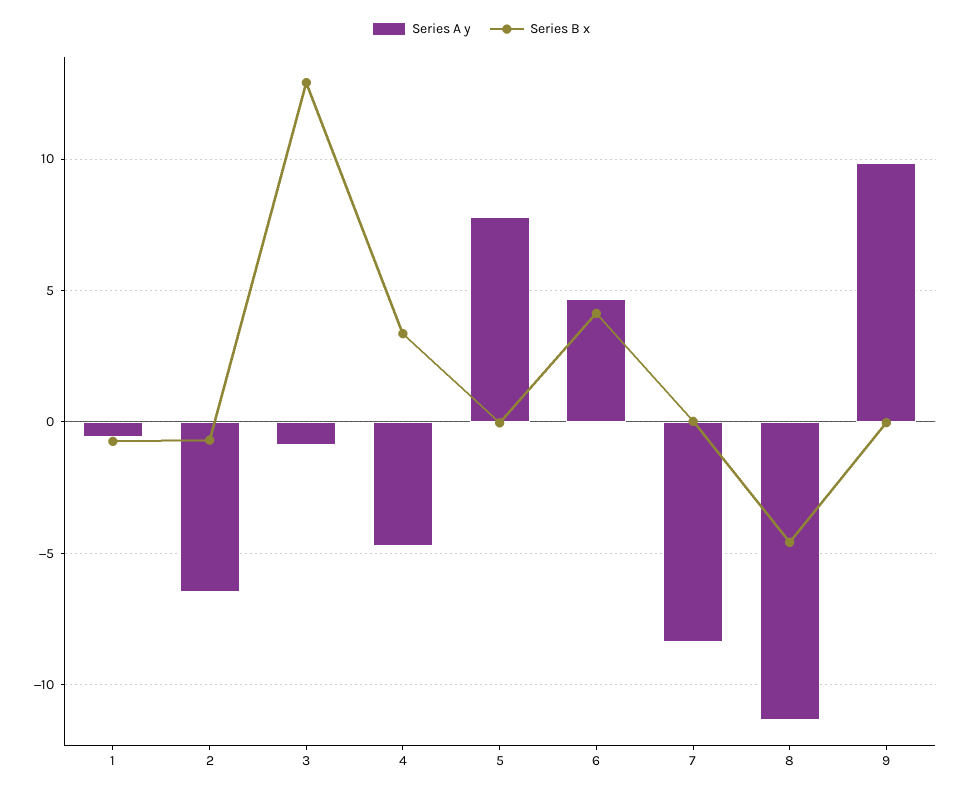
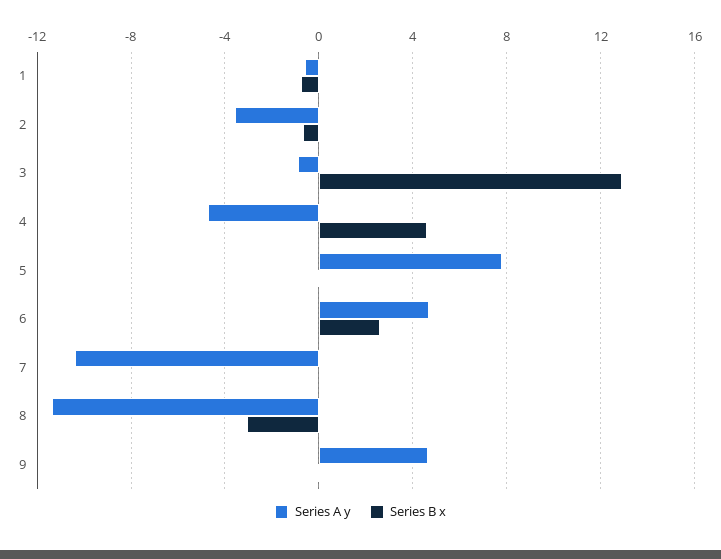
Series A y, 2: -6.5 -> -3.5
Series B x, 4: 3.5 -> 4.5
Series B x, 6: 4 -> 2.5
Series A y, 7: -8.5 -> -10.5
Series B x, 8: -4.5 -> -3
Series A y, 9: 10 -> 4.5

